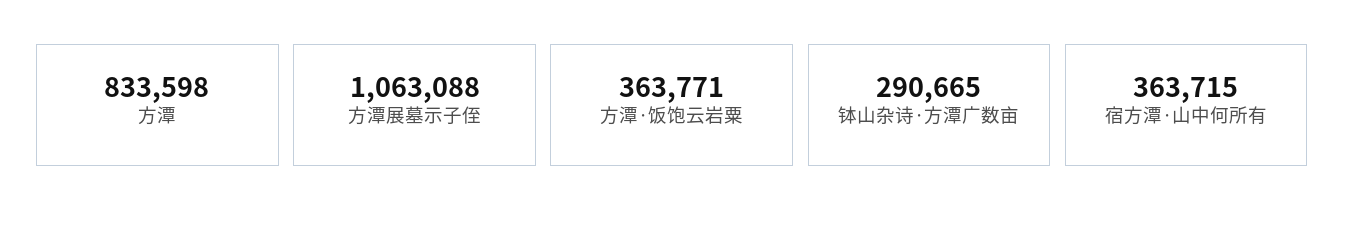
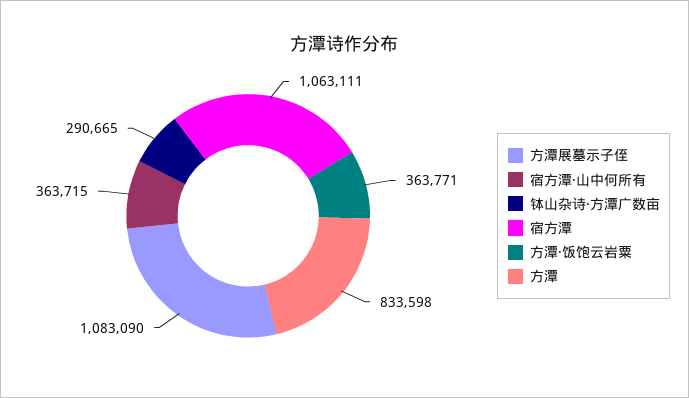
方潭展墓示子侄: 1063088 -> 1083090
宿方潭: none -> 1063111

